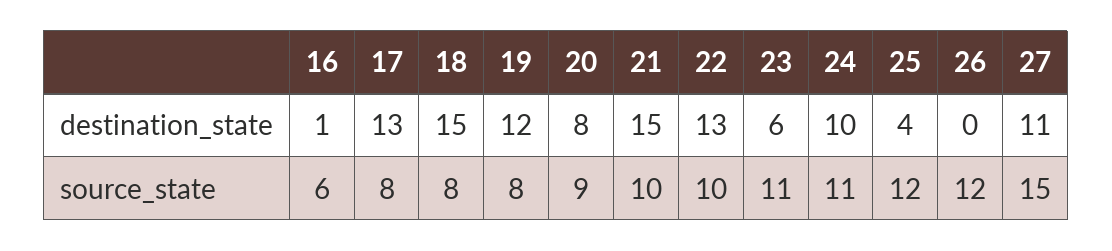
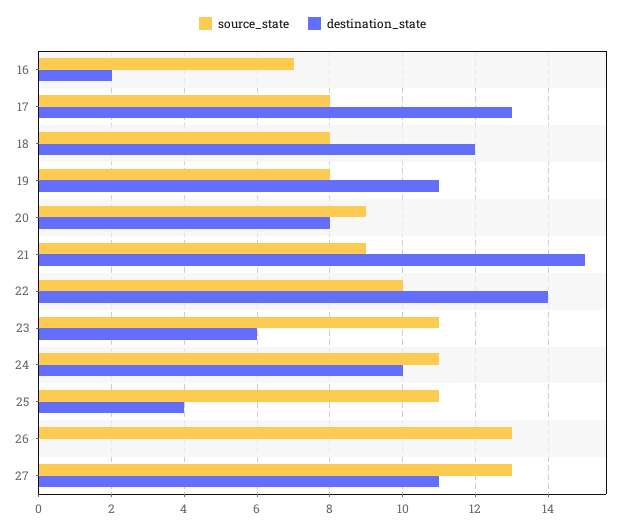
destination_state, 16: 1 -> 2
destination_state, 18: 15 -> 12
destination_state, 19: 12 -> 11
destination_state, 22: 13 -> 14
source_state, 16: 6 -> 7
source_state, 21: 10 -> 9
source_state, 25: 12 -> 11
source_state, 26: 12 -> 13
source_state, 27: 15 -> 13

